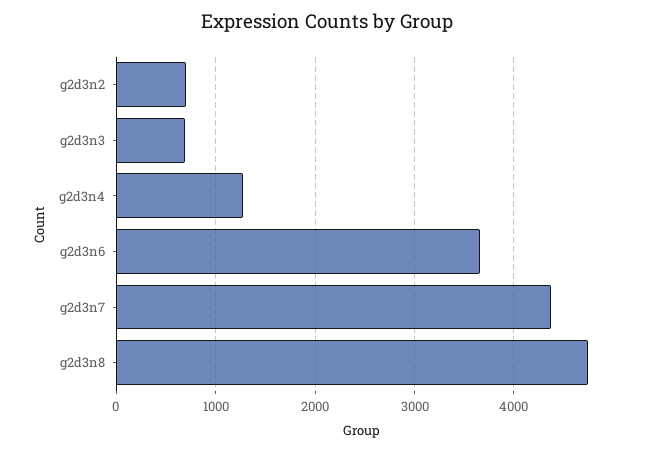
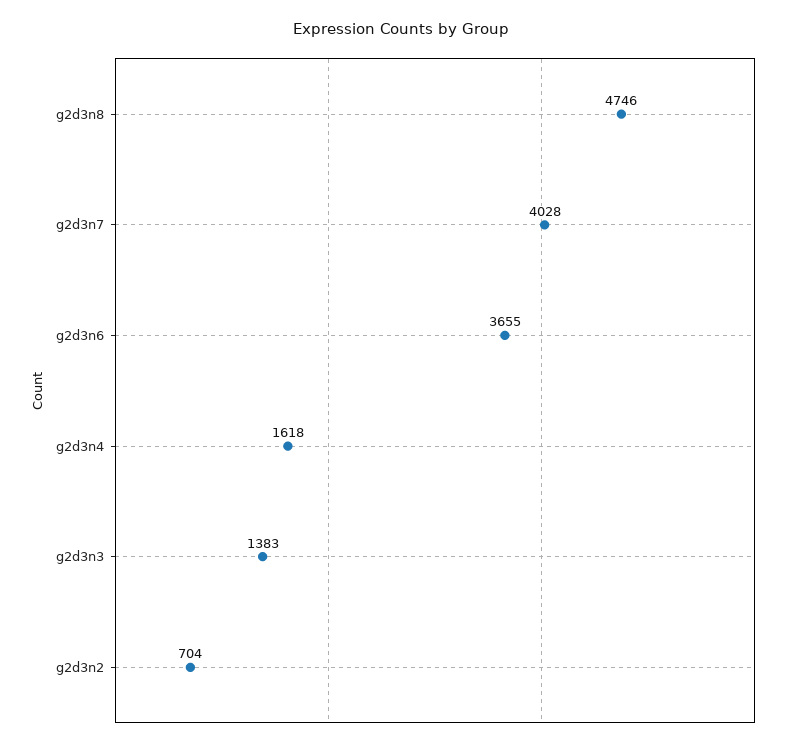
g2d3n3: 700 -> 1383
g2d3n4: 1300 -> 1618
g2d3n7: 4400 -> 4028

